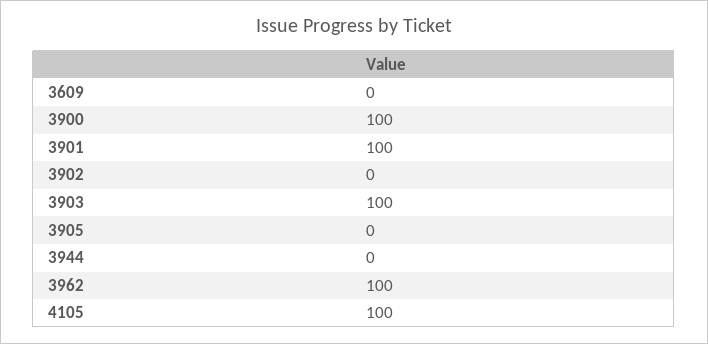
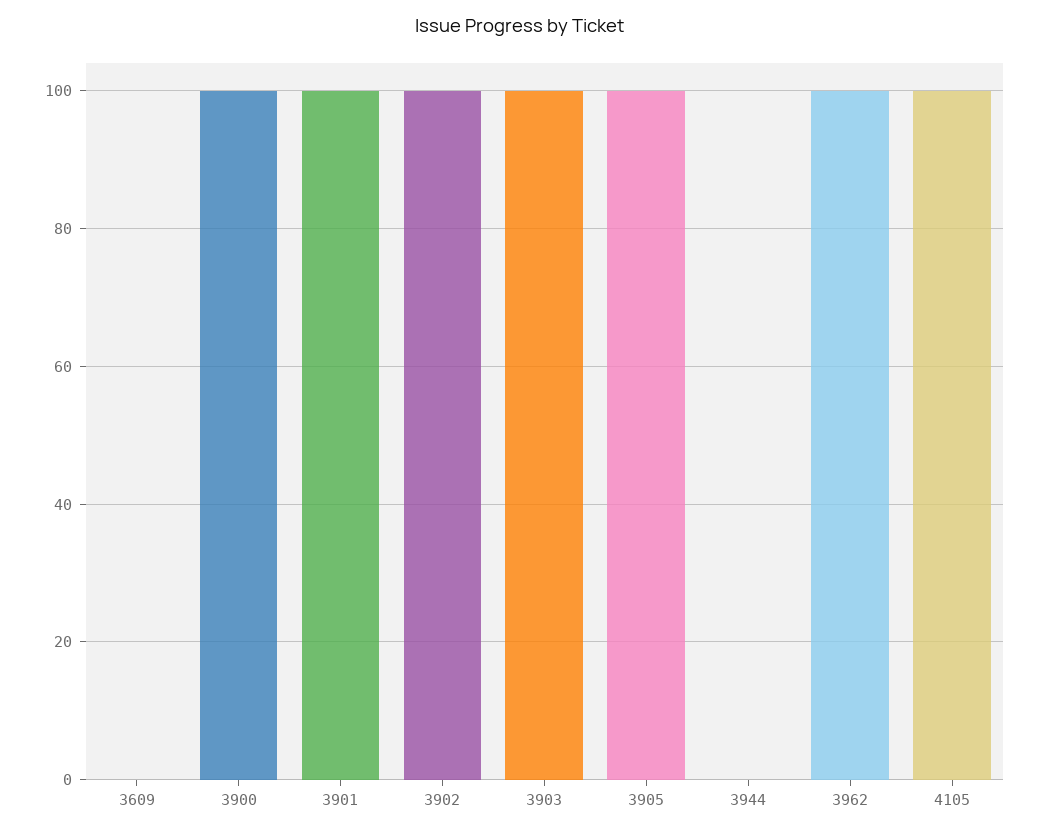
3902: 0 -> 100
3905: 0 -> 100

